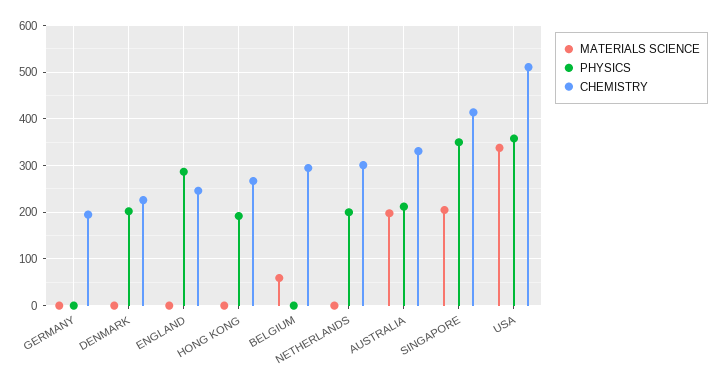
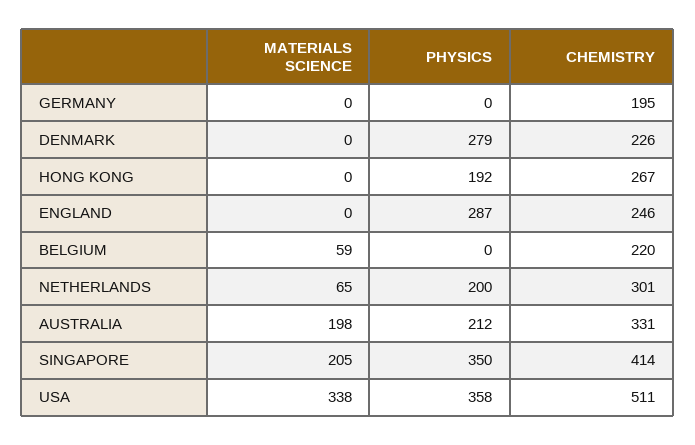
PHYSICS, DENMARK: 200 -> 279
CHEMISTRY, BELGIUM: 300 -> 220
MATERIALS SCIENCE, NETHERLANDS: 0 -> 65

